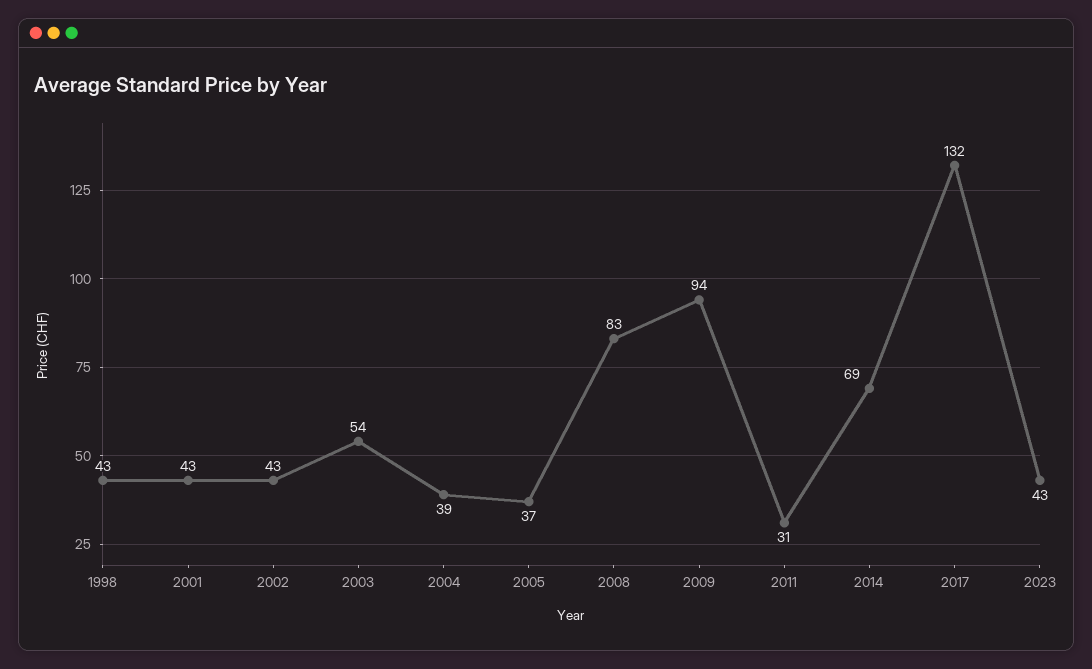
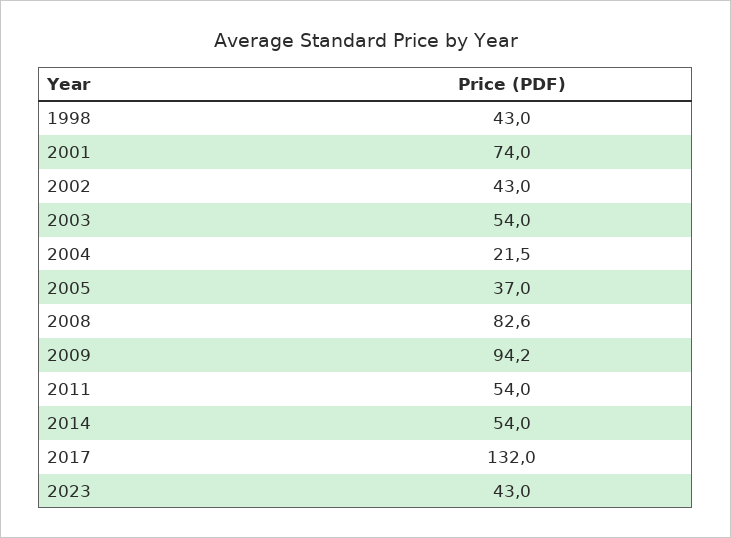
2001: 43 -> 74
2004: 39 -> 21.5
2011: 31 -> 54
2014: 69 -> 54

